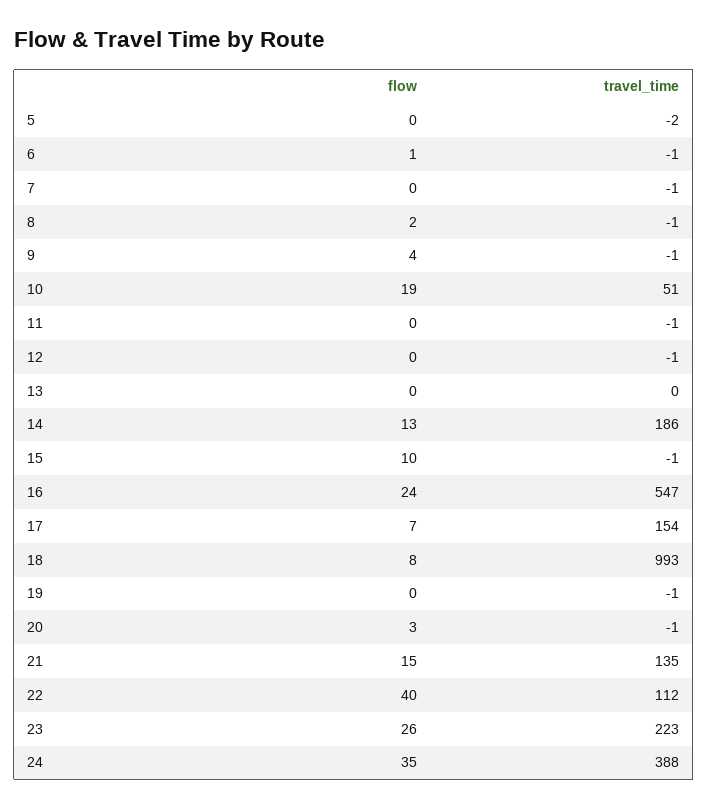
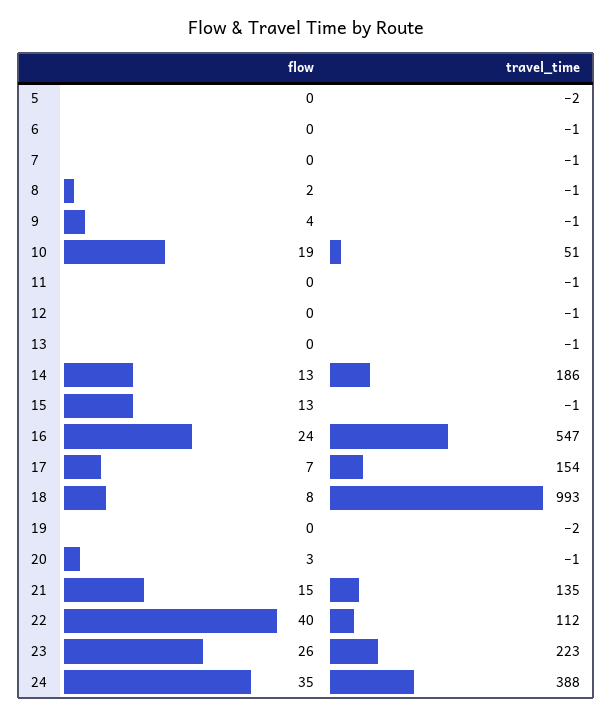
flow, 6: 1 -> 0
travel_time, 13: 0 -> -1
flow, 15: 10 -> 13
travel_time, 19: -1 -> -2

